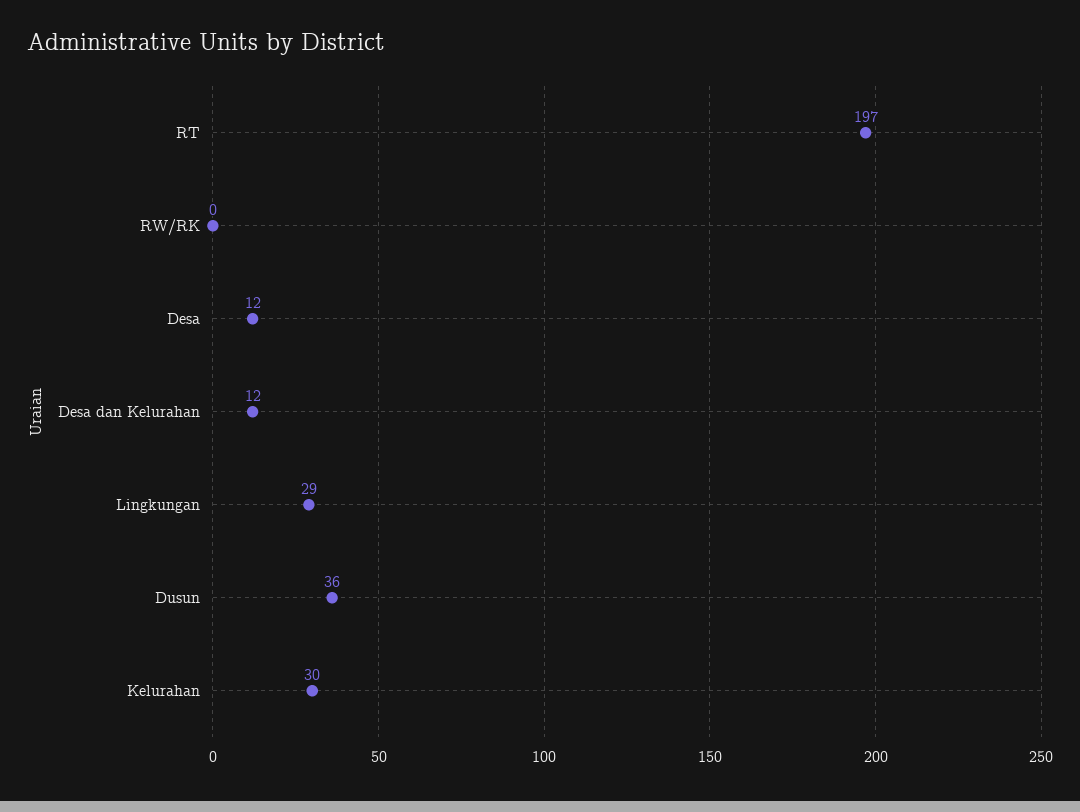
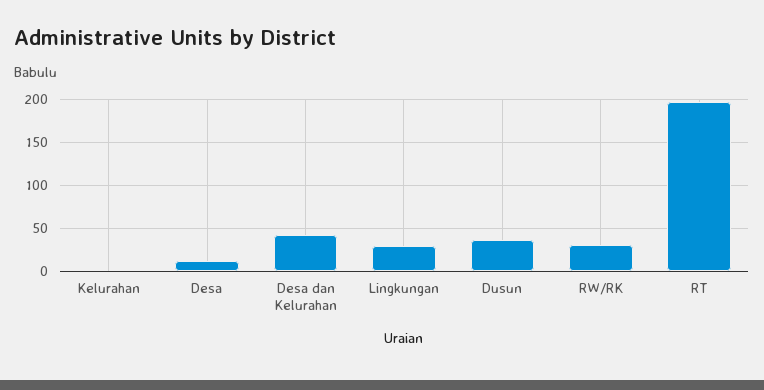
RW/RK: 0 -> 30
Desa dan Kelurahan: 12 -> 40
Kelurahan: 30 -> 0

